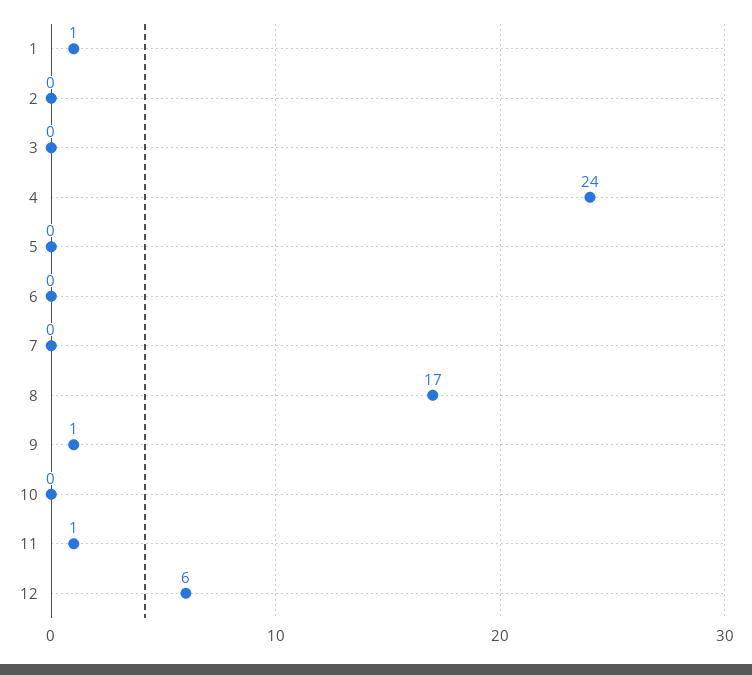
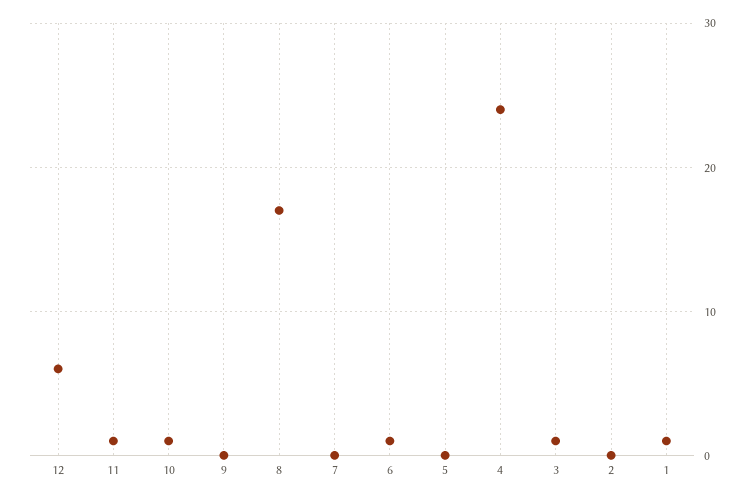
3: 0 -> 1
6: 0 -> 1
9: 1 -> 0
10: 0 -> 1

